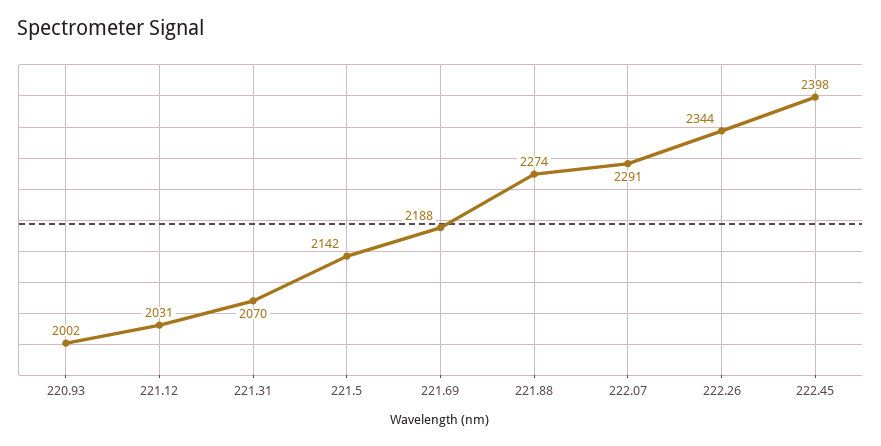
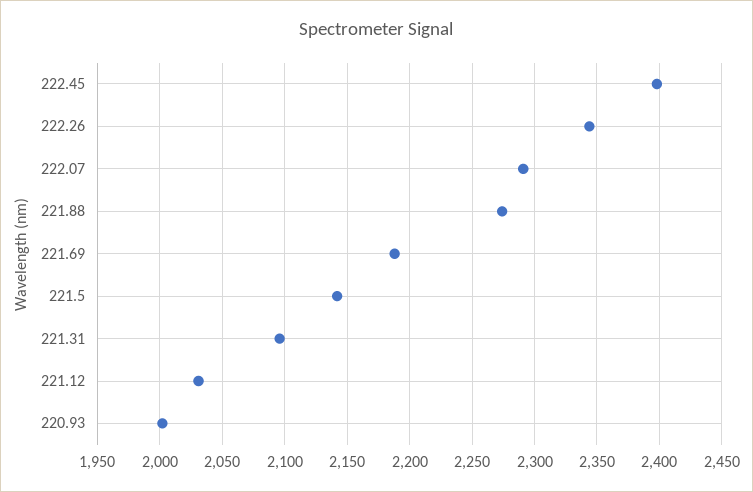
221.31: 2070 -> 2095

